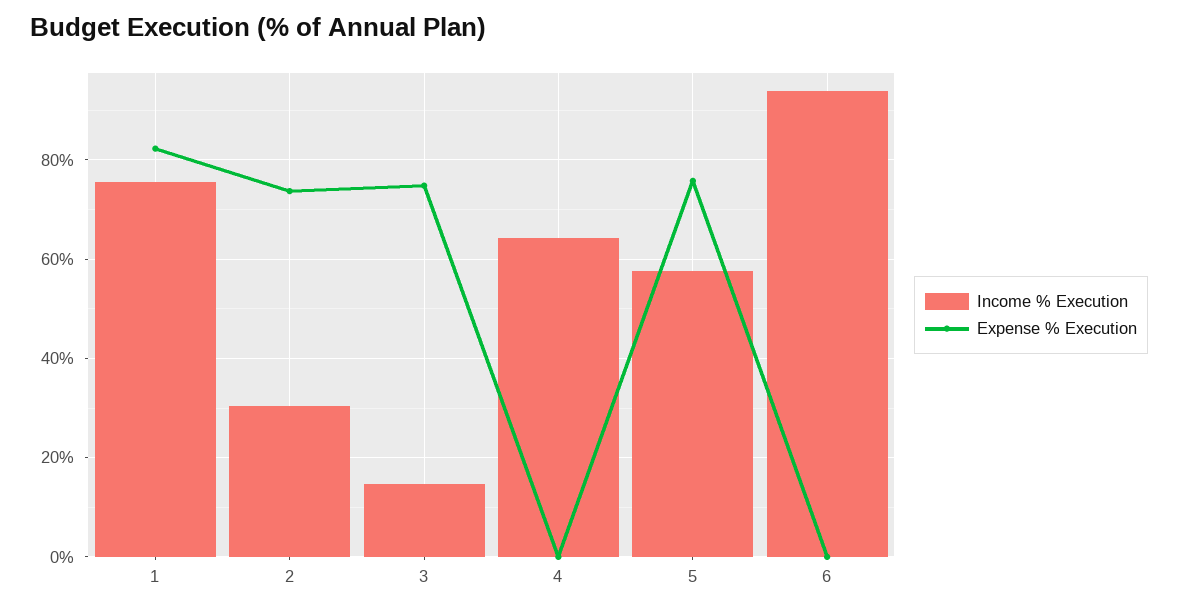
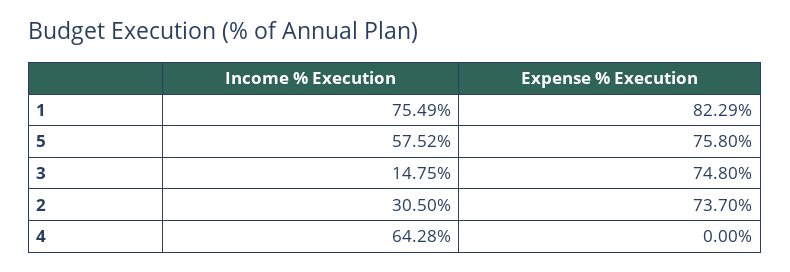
Income % Execution, 6: 94 -> none
Expense % Execution, 6: 0 -> none

